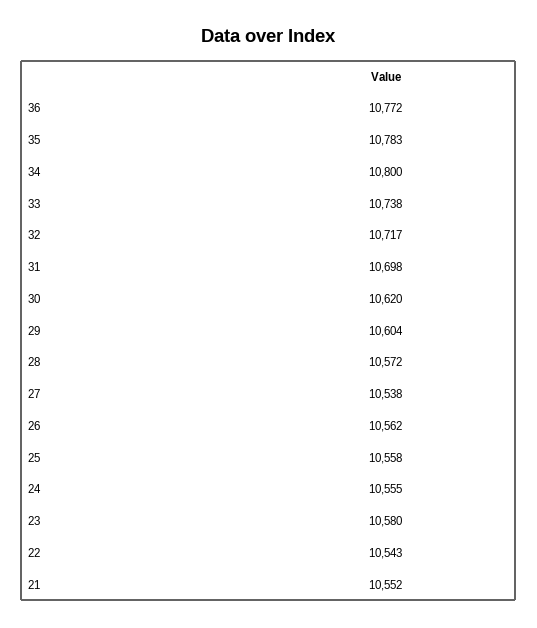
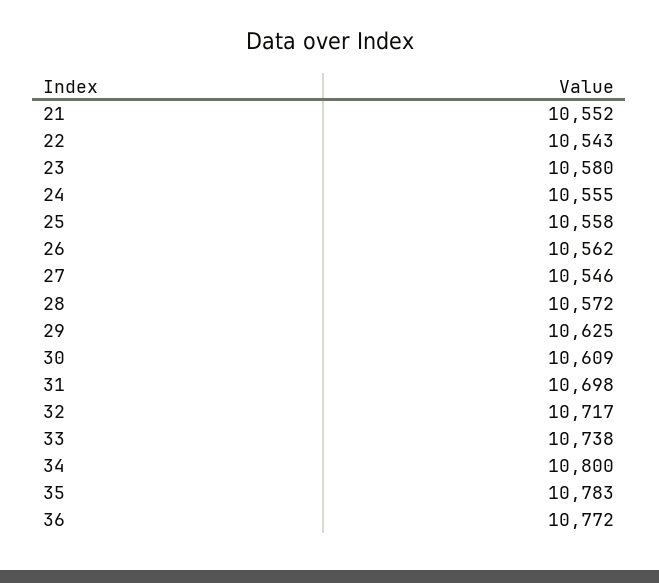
30: 10620 -> 10609
29: 10604 -> 10625
27: 10538 -> 10546

